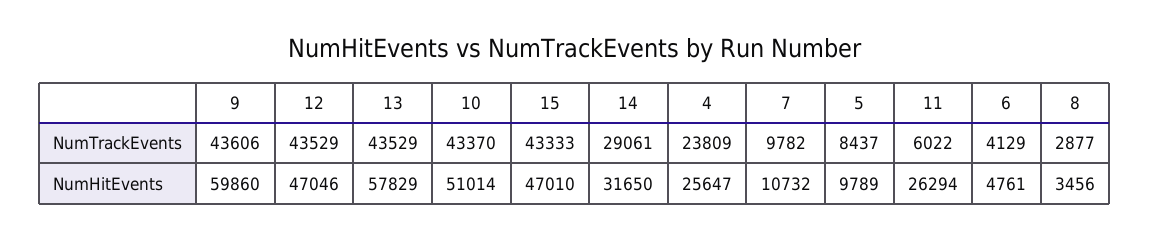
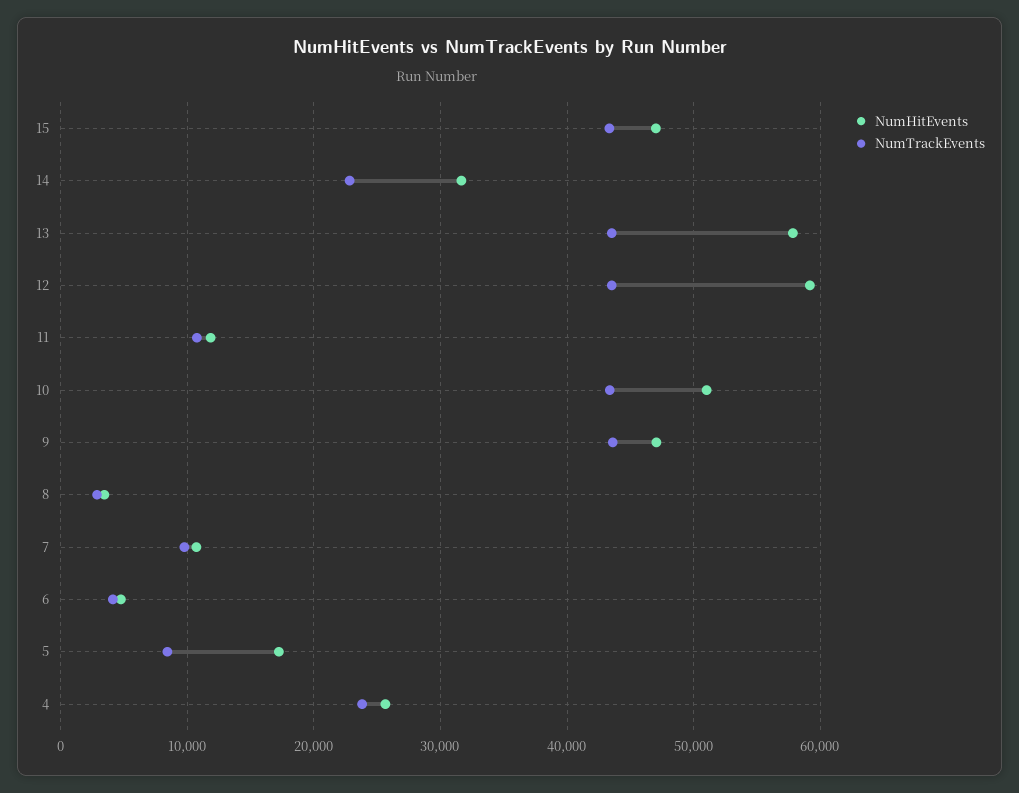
NumTrackEvents, 14: 29061 -> 23000
NumTrackEvents, 11: 6022 -> 11000
NumHitEvents, 9: 59860 -> 47000
NumHitEvents, 12: 47046 -> 59000
NumHitEvents, 5: 9789 -> 17000
NumHitEvents, 11: 26294 -> 12000

